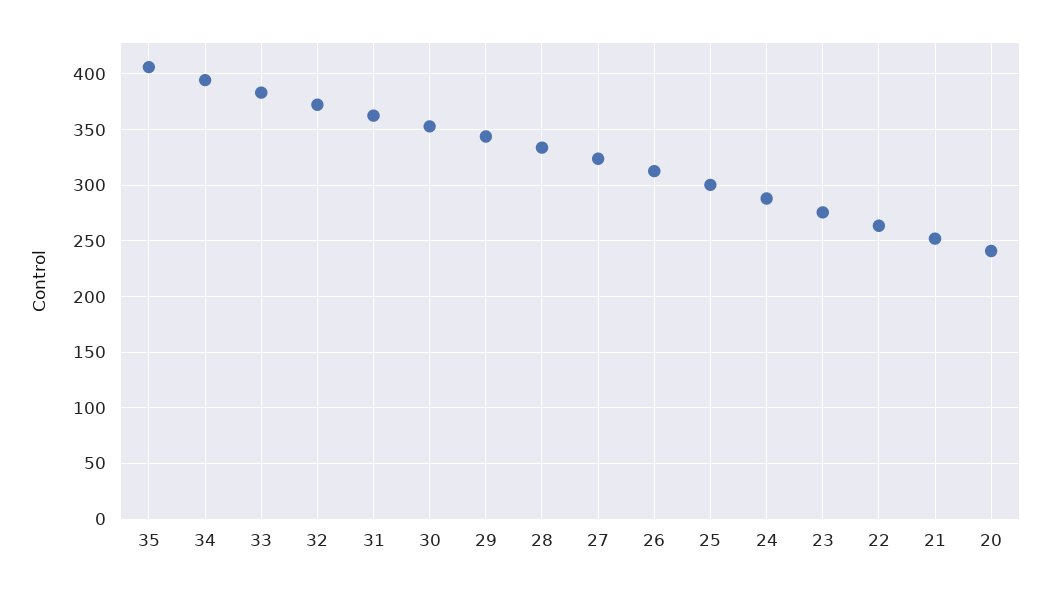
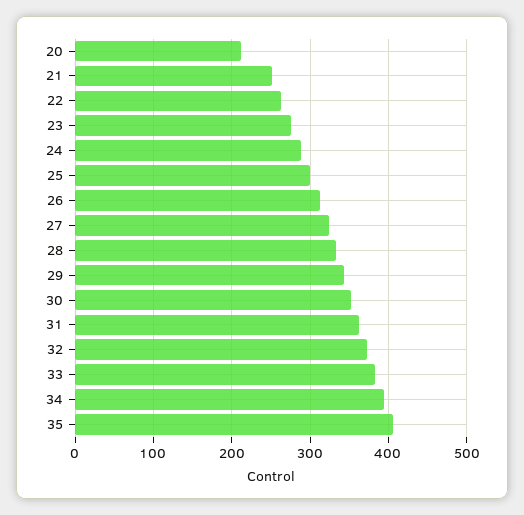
20: 240 -> 210

